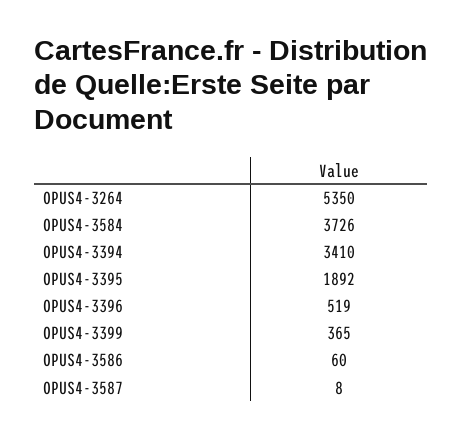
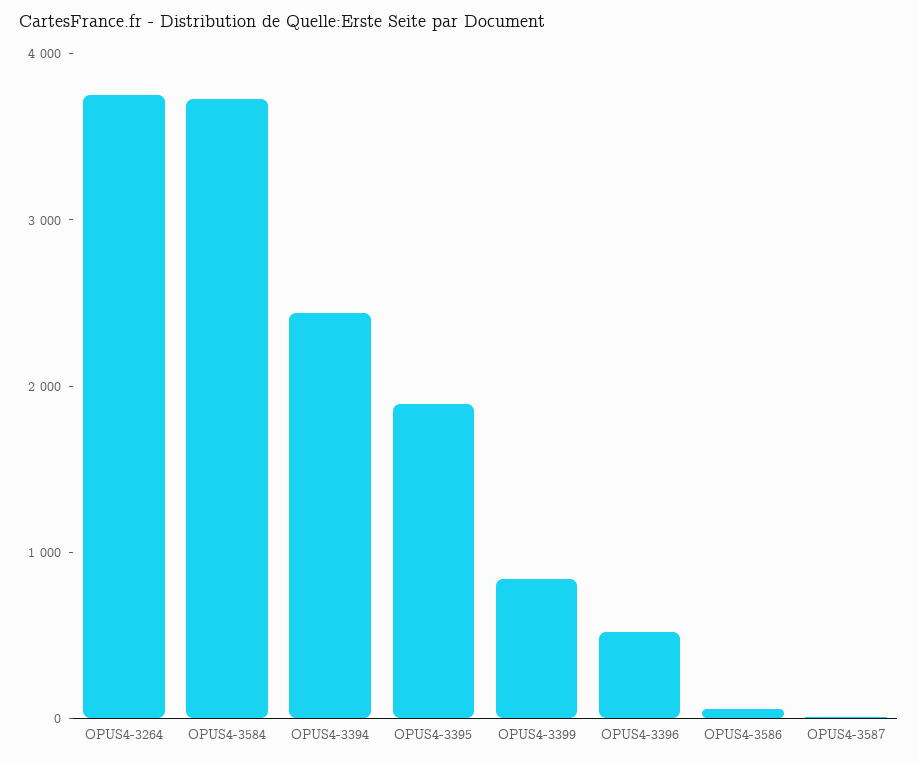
OPUS4-3264: 5350 -> 3800
OPUS4-3394: 3410 -> 2400
OPUS4-3399: 365 -> 800

